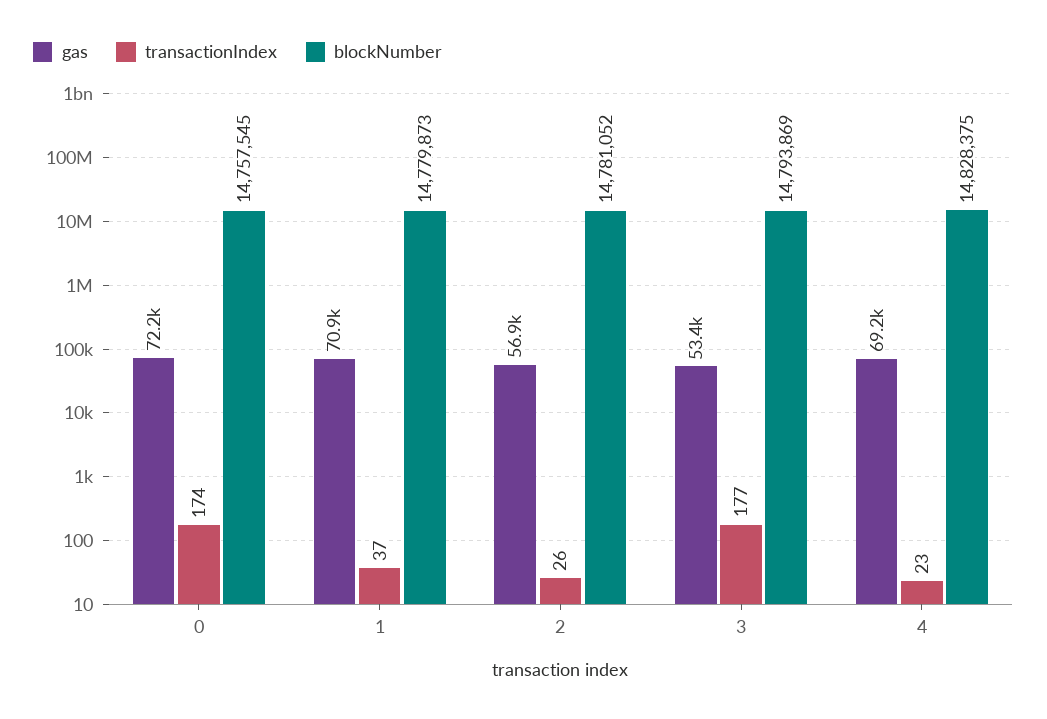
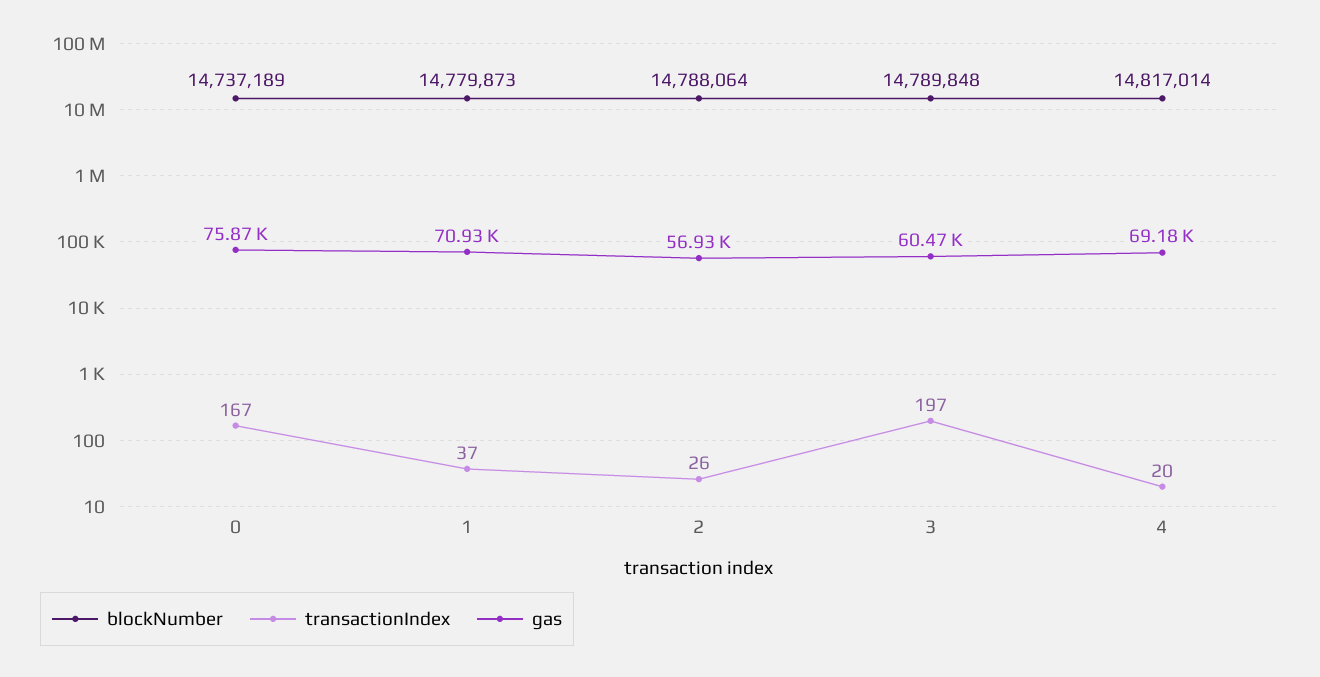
gas, 0: 72200 -> 75870
transactionIndex, 0: 174 -> 167
blockNumber, 0: 14757545 -> 14737189
blockNumber, 2: 14781052 -> 14788064
gas, 3: 53400 -> 60470
transactionIndex, 3: 177 -> 197
blockNumber, 3: 14793869 -> 14789848
transactionIndex, 4: 23 -> 20
blockNumber, 4: 14828375 -> 14817014

